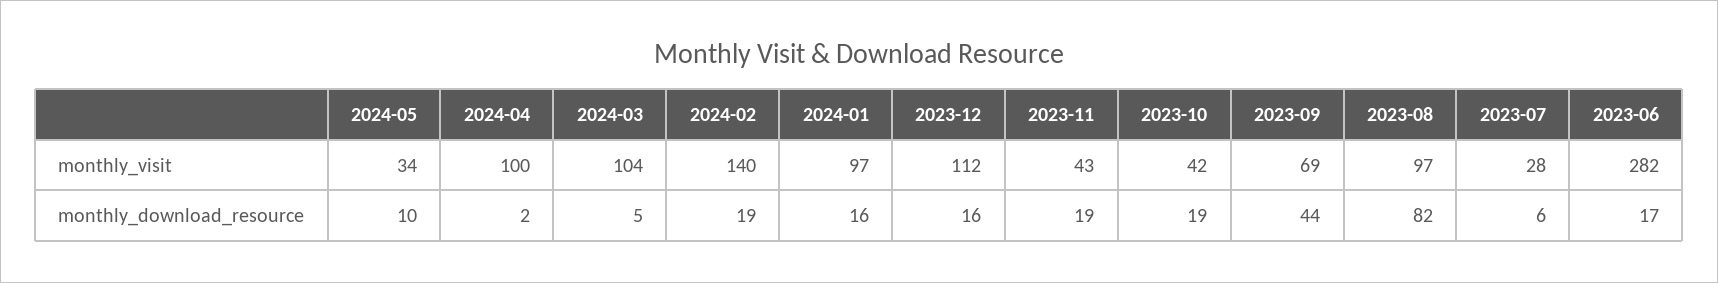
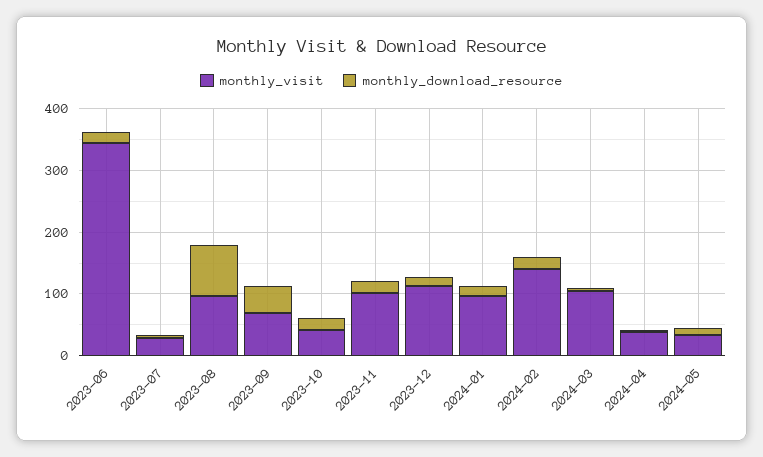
monthly_visit, 2024-04: 100 -> 40
monthly_visit, 2023-11: 43 -> 100
monthly_visit, 2023-06: 282 -> 340

